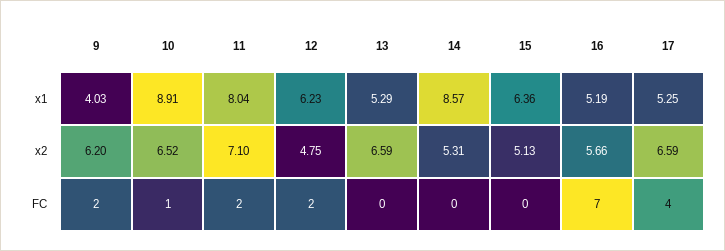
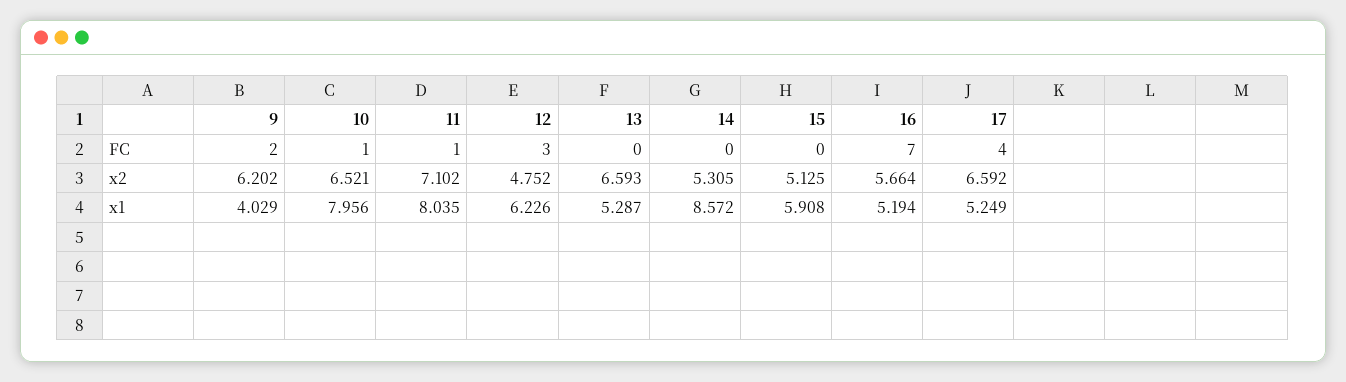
10, x1: 8.91 -> 7.956
15, x1: 6.36 -> 5.908
11, FC: 2 -> 1
12, FC: 2 -> 3

